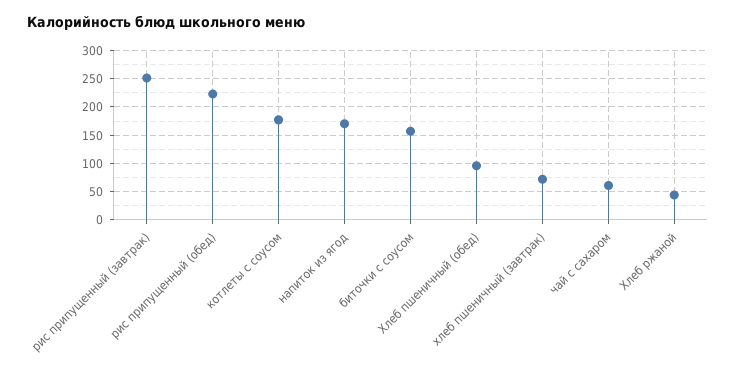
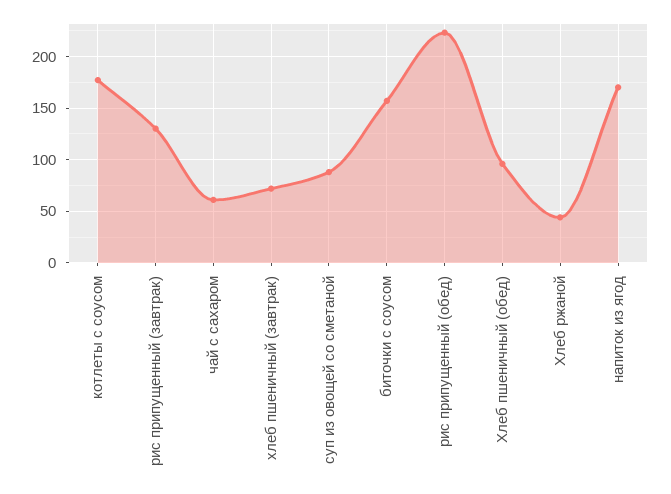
рис припущенный (завтрак): 250 -> 130
суп из овощей со сметаной: none -> 90

